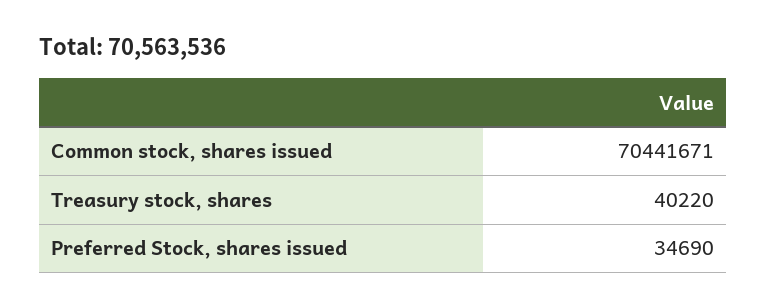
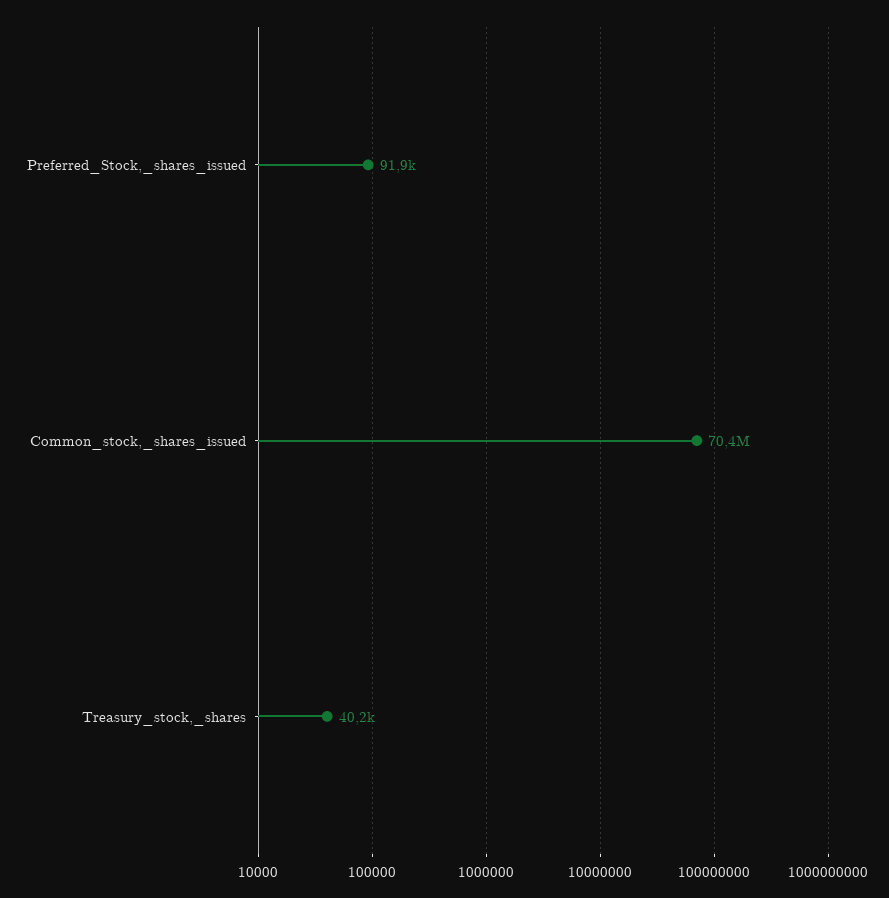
Preferred Stock, shares issued: 34690 -> 91900

